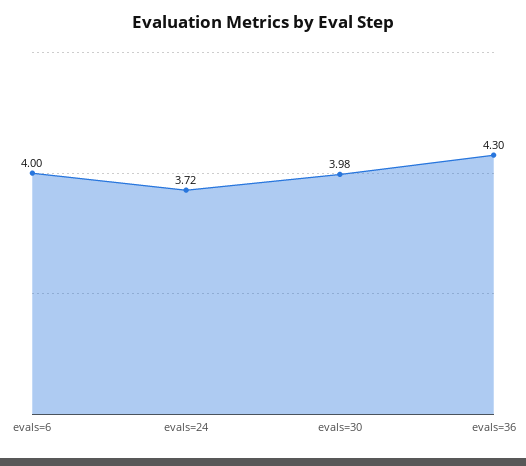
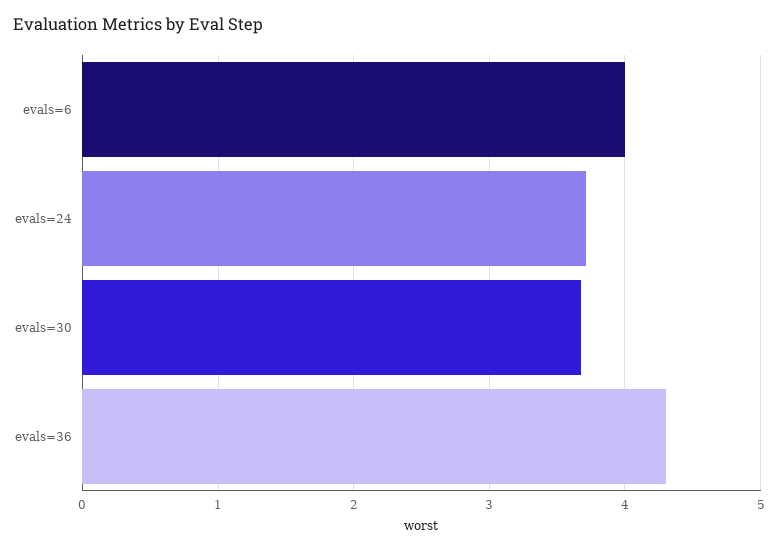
evals=30: 3.98 -> 3.7

